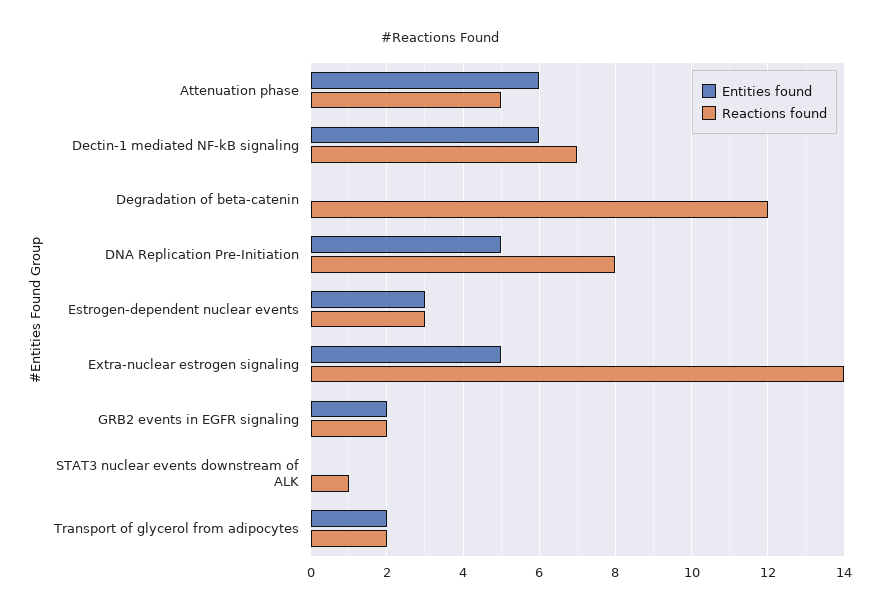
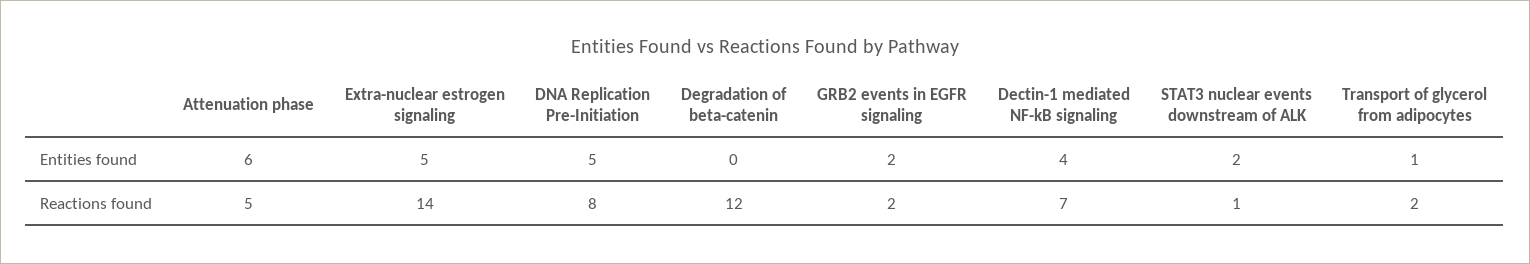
Entities found, Dectin-1 mediated NF-kB signaling: 6 -> 4
Entities found, Estrogen-dependent nuclear events: 3 -> none
Reactions found, Estrogen-dependent nuclear events: 3 -> none
Entities found, STAT3 nuclear events downstream of ALK: 0 -> 2
Entities found, Transport of glycerol from adipocytes: 2 -> 1

